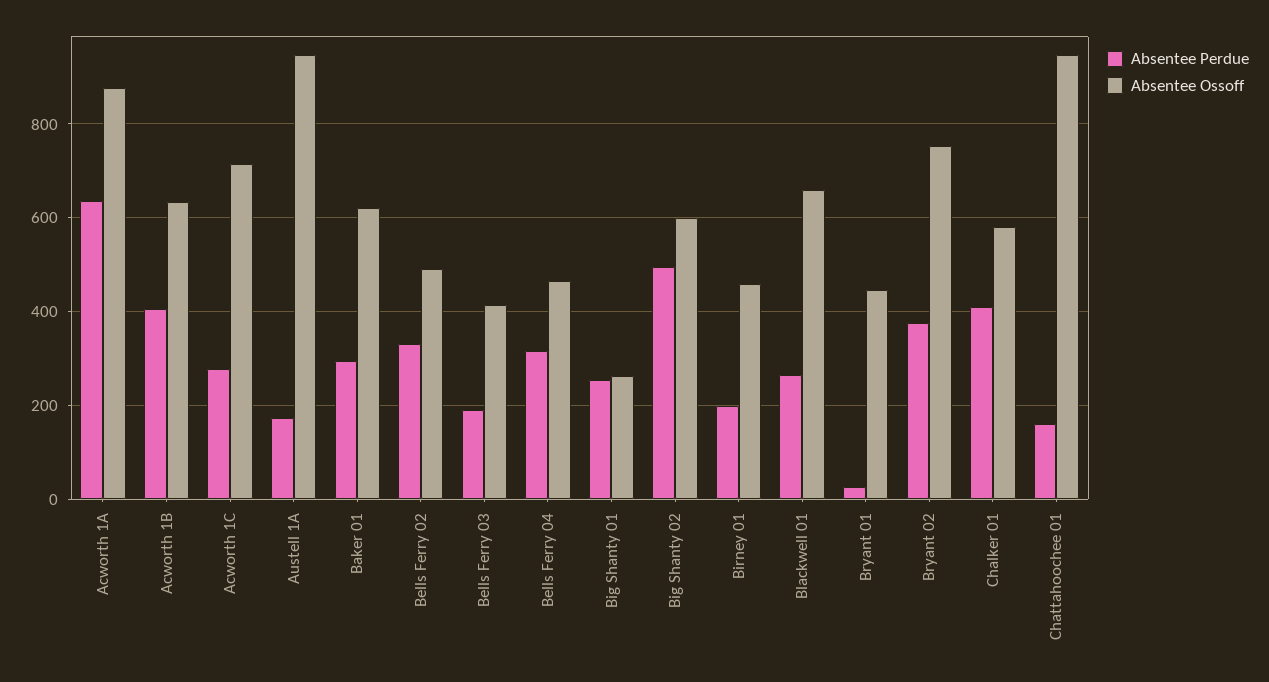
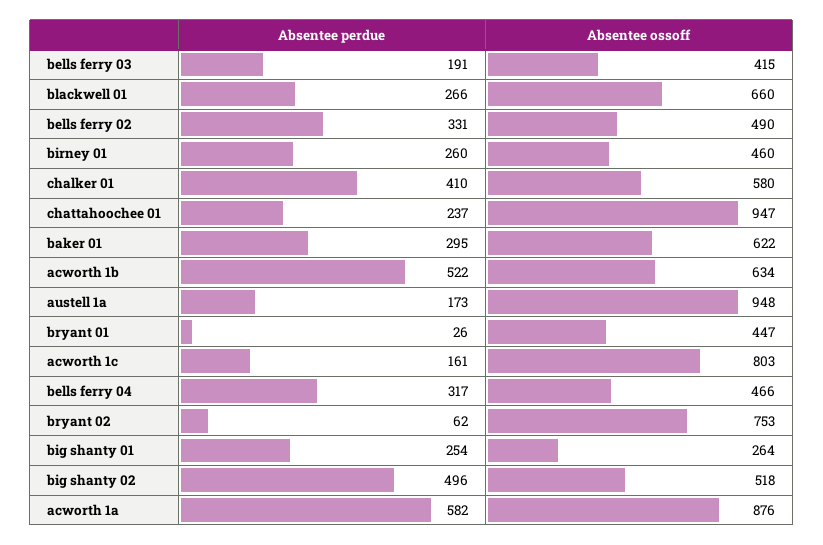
Absentee Perdue, Acworth 1A: 640 -> 582
Absentee Perdue, Acworth 1B: 400 -> 522
Absentee Perdue, Acworth 1C: 280 -> 161
Absentee Ossoff, Acworth 1C: 720 -> 803
Absentee Ossoff, Big Shanty 02: 600 -> 518
Absentee Perdue, Birney 01: 200 -> 260
Absentee Perdue, Bryant 02: 380 -> 62
Absentee Perdue, Chattahoochee 01: 160 -> 237

